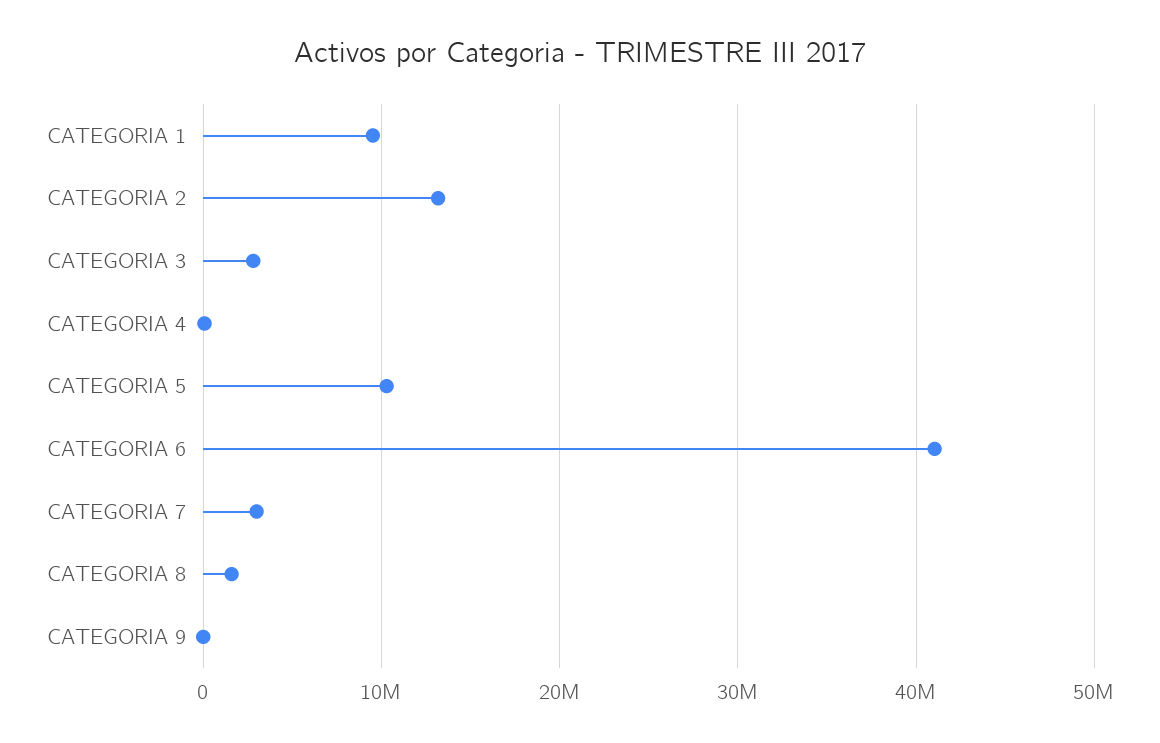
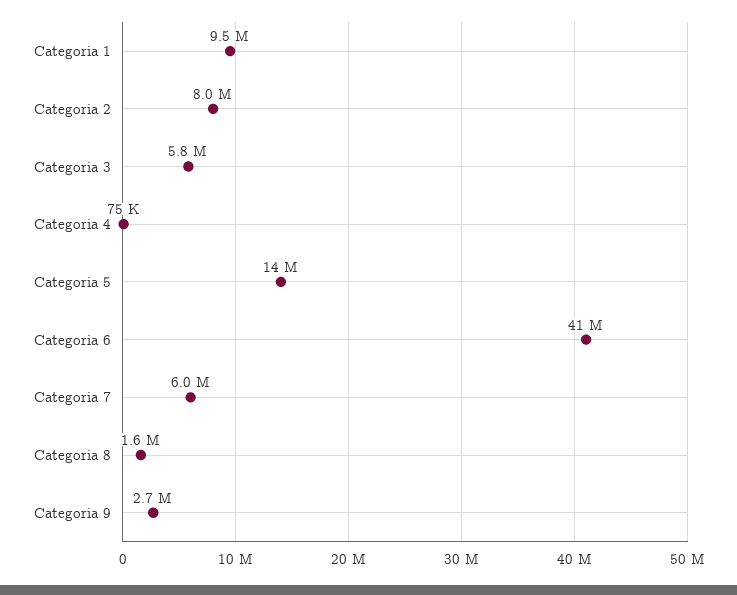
CATEGORIA 2: 13000000 -> 8000000
CATEGORIA 3: 3000000 -> 5800000
CATEGORIA 5: 10000000 -> 14000000
CATEGORIA 7: 3000000 -> 6000000
CATEGORIA 9: 0 -> 2700000

